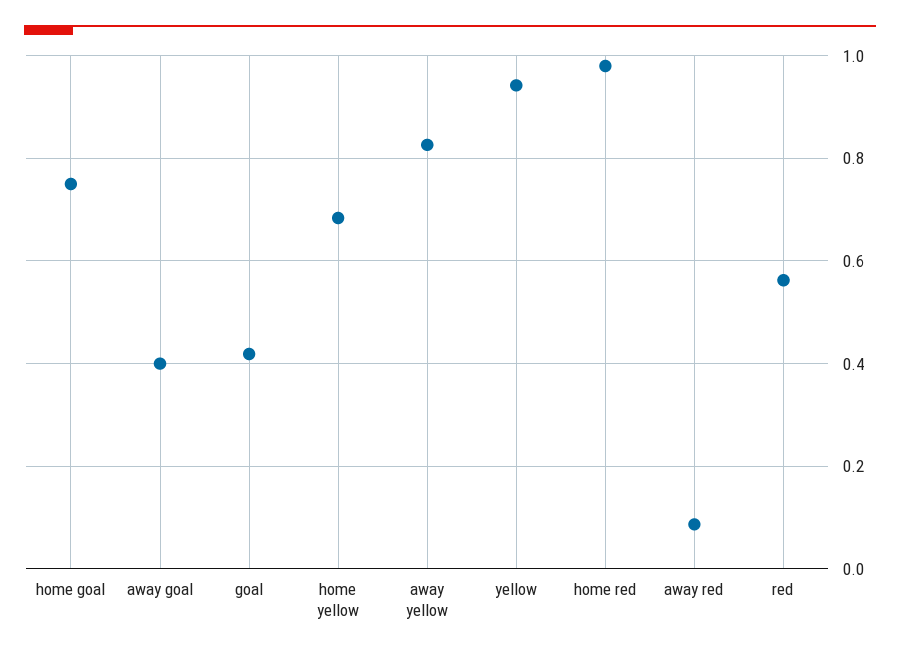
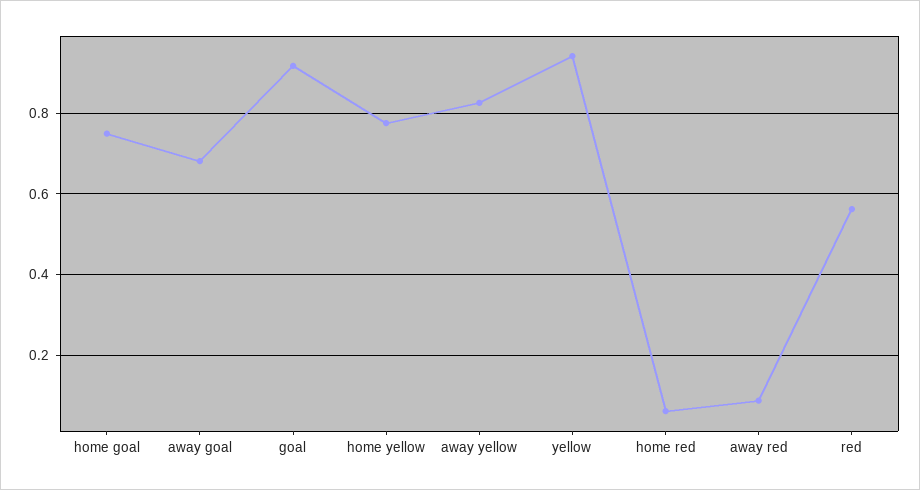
away goal: 0.4 -> 0.68
goal: 0.42 -> 0.92
home yellow: 0.68 -> 0.78
home red: 0.98 -> 0.06

